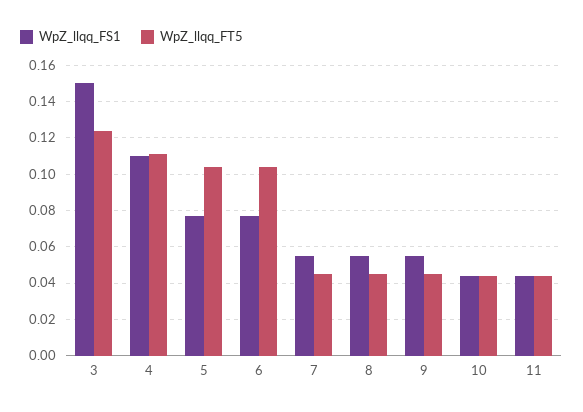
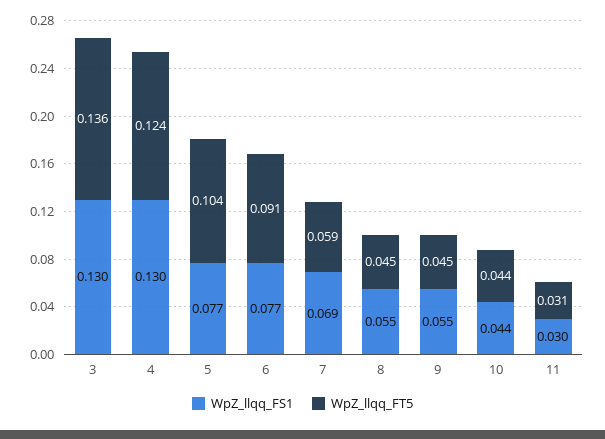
WpZ_llqq_FS1, 3: 0.15 -> 0.13
WpZ_llqq_FT5, 3: 0.125 -> 0.136
WpZ_llqq_FS1, 4: 0.11 -> 0.13
WpZ_llqq_FT5, 4: 0.11 -> 0.124
WpZ_llqq_FT5, 6: 0.105 -> 0.091
WpZ_llqq_FS1, 7: 0.055 -> 0.069
WpZ_llqq_FT5, 7: 0.045 -> 0.059
WpZ_llqq_FS1, 11: 0.045 -> 0.03
WpZ_llqq_FT5, 11: 0.045 -> 0.031

